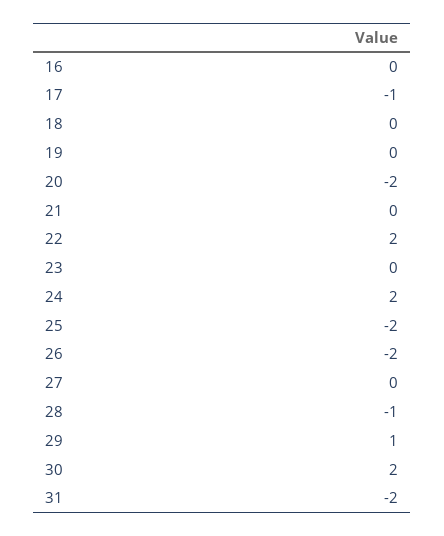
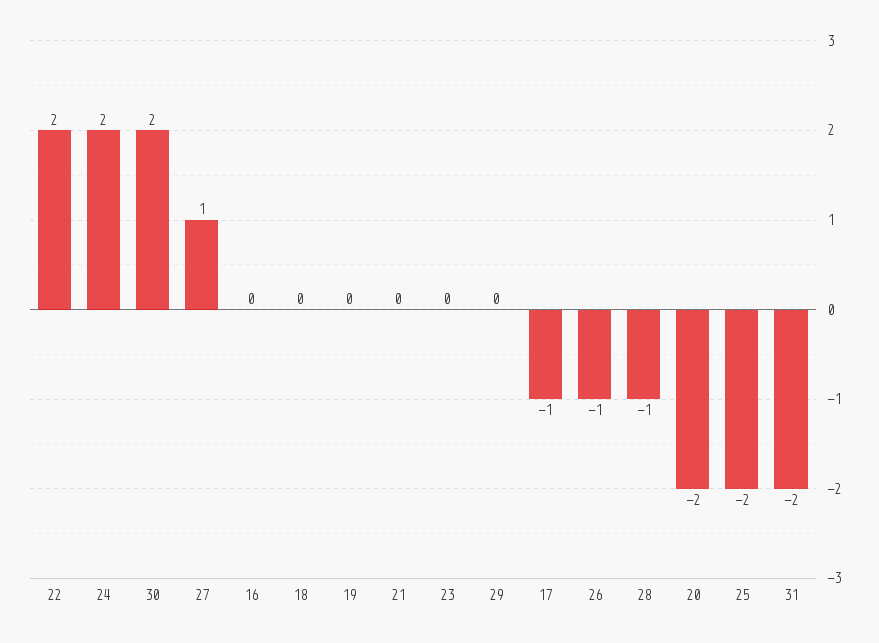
26: -2 -> -1
27: 0 -> 1
29: 1 -> 0

